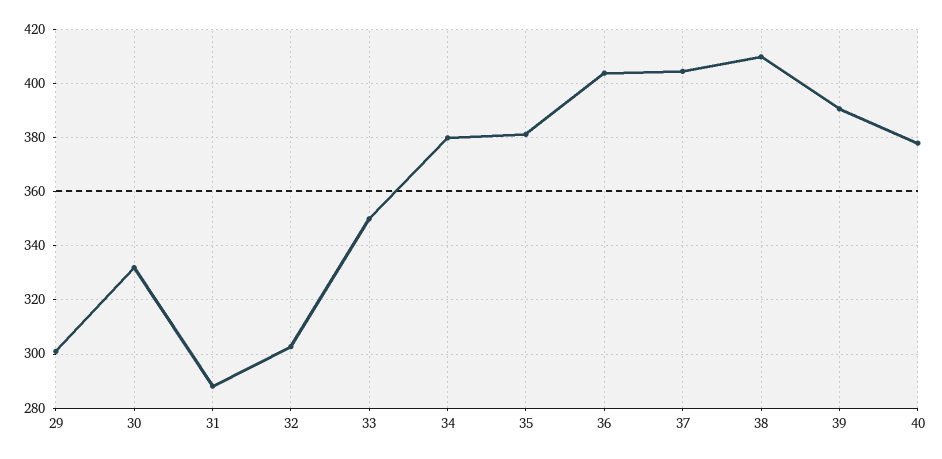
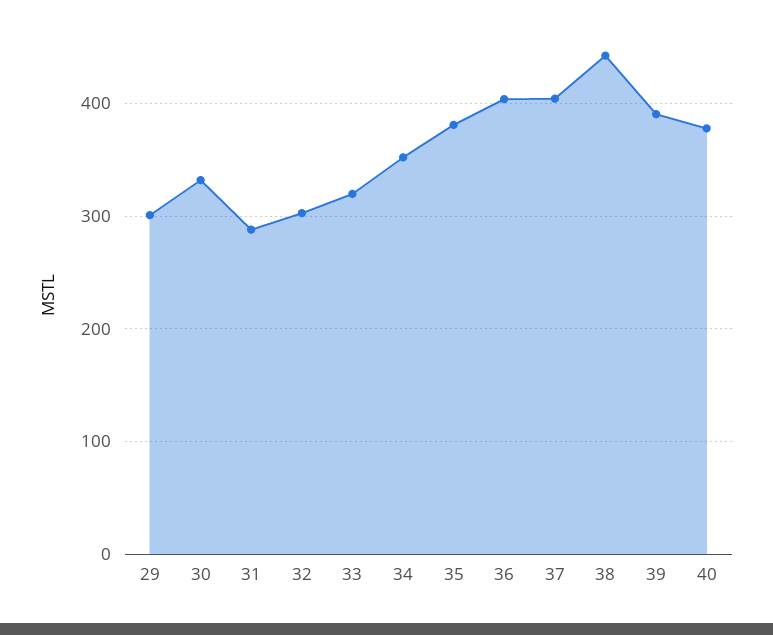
33: 350 -> 320
34: 380 -> 350
38: 410 -> 440

